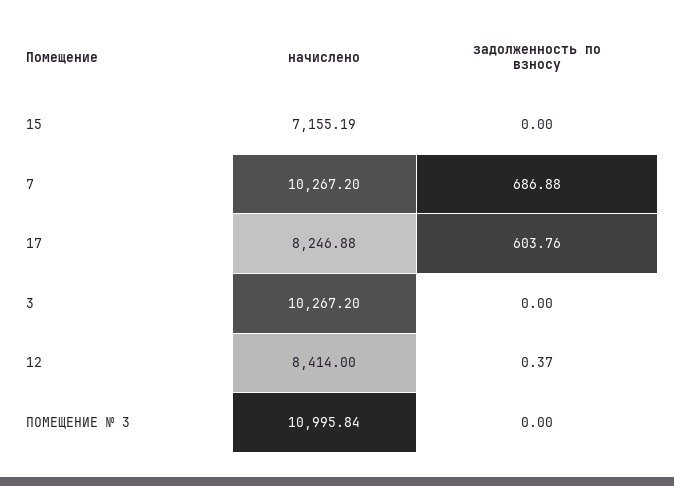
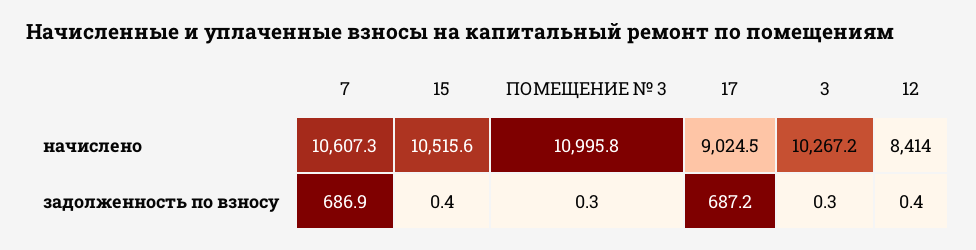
начислено, 15: 7155.19 -> 10515.6
задолженность по взносу, 15: 0 -> 0.4
начислено, 7: 10267.2 -> 10607.3
начислено, 17: 8246.88 -> 9024.5
задолженность по взносу, 17: 603.76 -> 687.2
задолженность по взносу, 3: 0 -> 0.3
задолженность по взносу, ПОМЕЩЕНИЕ № 3: 0 -> 0.3

